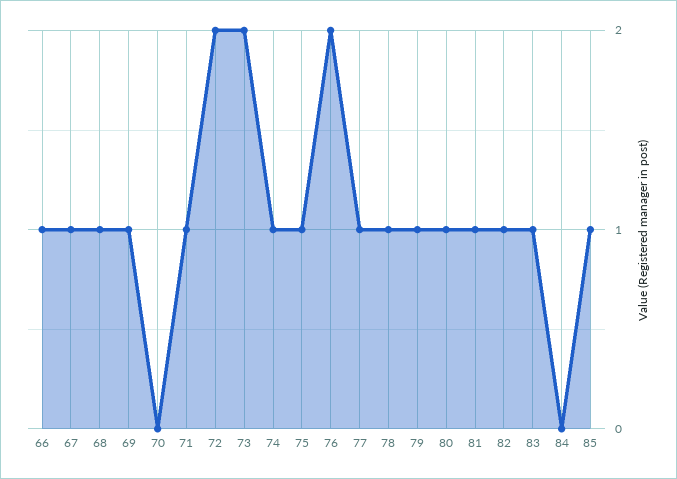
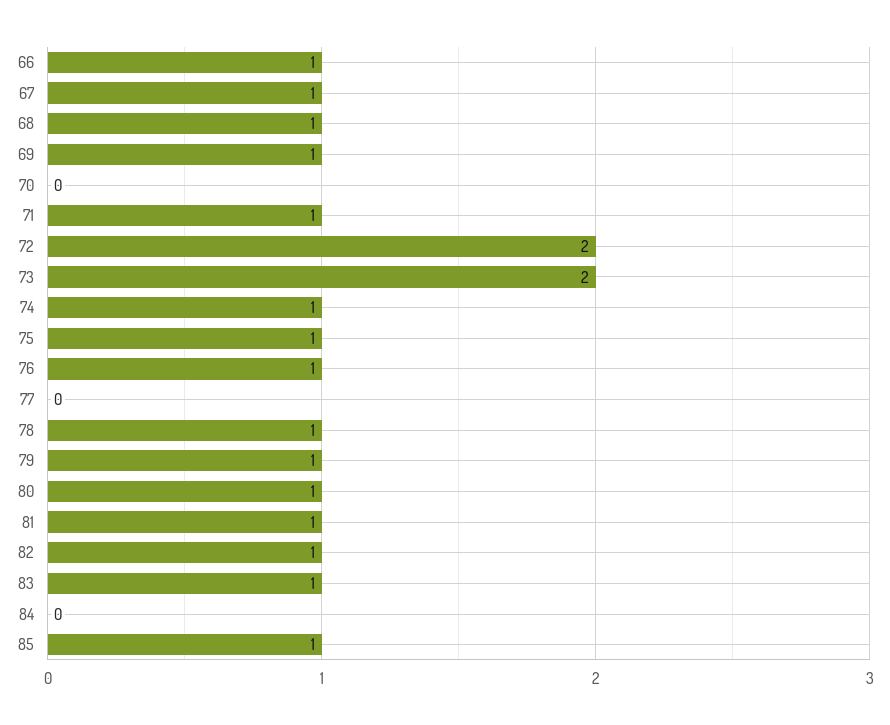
76: 2 -> 1
77: 1 -> 0

